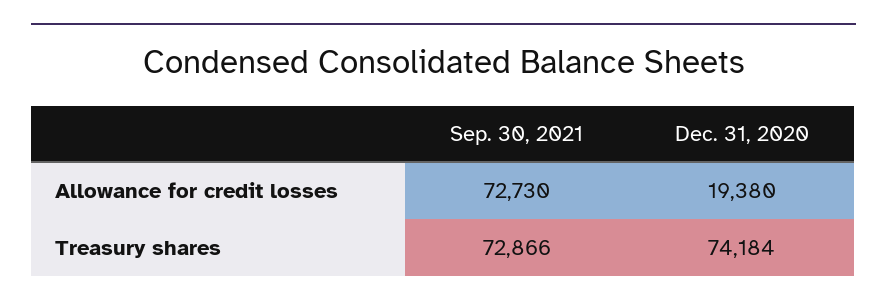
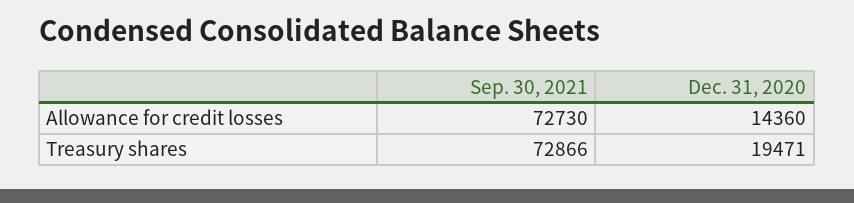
Dec. 31, 2020, Allowance for credit losses: 19380 -> 14360
Dec. 31, 2020, Treasury shares: 74184 -> 19471

